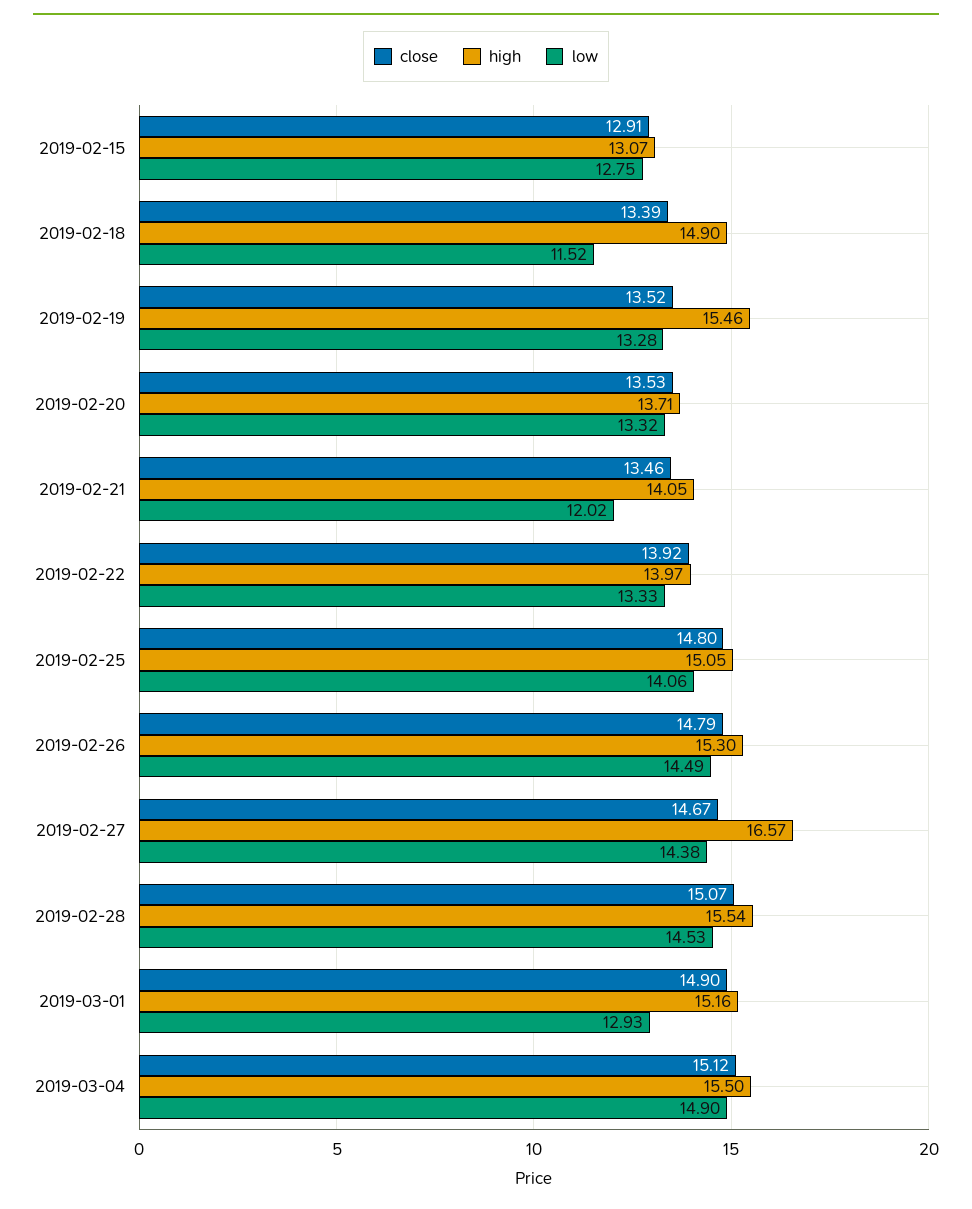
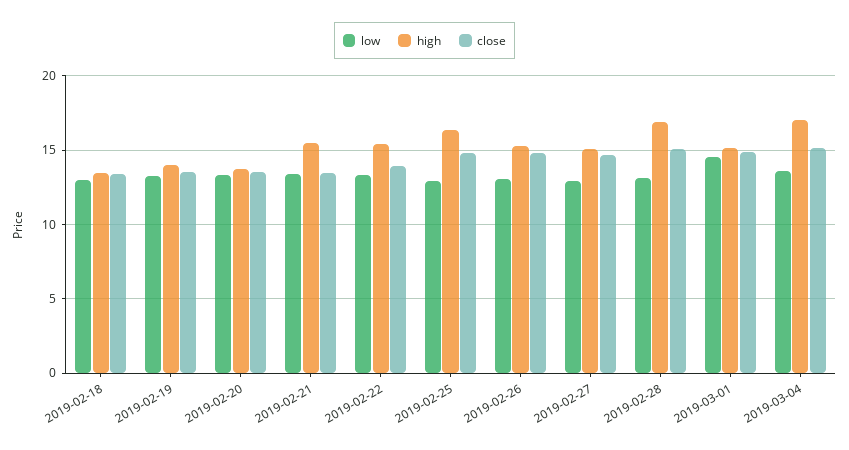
close, 2019-02-15: 12.91 -> none
high, 2019-02-15: 13.07 -> none
low, 2019-02-15: 12.75 -> none
high, 2019-02-18: 14.9 -> 13.5
low, 2019-02-18: 11.52 -> 13
high, 2019-02-19: 15.46 -> 14
high, 2019-02-21: 14.05 -> 15.5
low, 2019-02-21: 12.02 -> 13.5
high, 2019-02-22: 13.97 -> 15.5
high, 2019-02-25: 15.05 -> 16.5
low, 2019-02-25: 14.06 -> 13
low, 2019-02-26: 14.49 -> 13
high, 2019-02-27: 16.57 -> 15
low, 2019-02-27: 14.38 -> 13
high, 2019-02-28: 15.54 -> 17
low, 2019-02-28: 14.53 -> 13
low, 2019-03-01: 12.93 -> 14.5
high, 2019-03-04: 15.5 -> 17
low, 2019-03-04: 14.9 -> 13.5

